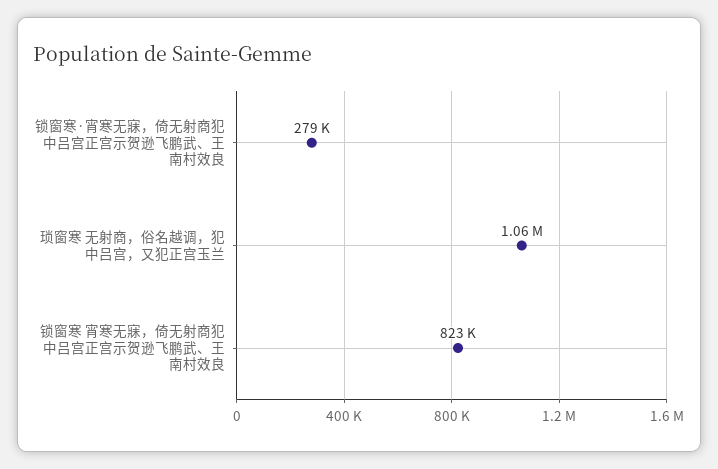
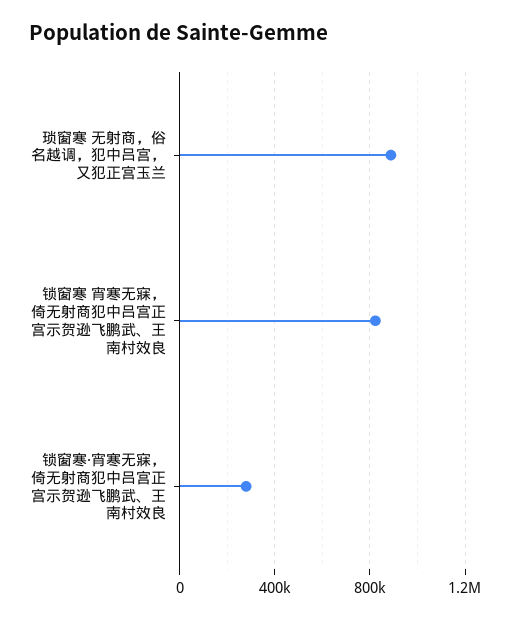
琐窗寒 无射商，俗名越调，犯中吕宫，又犯正宫玉兰: 1060000 -> 900000

